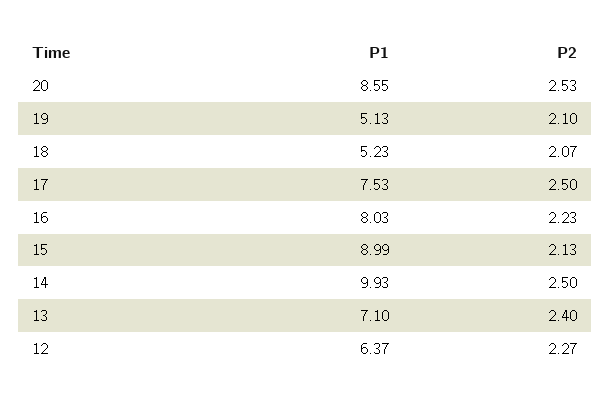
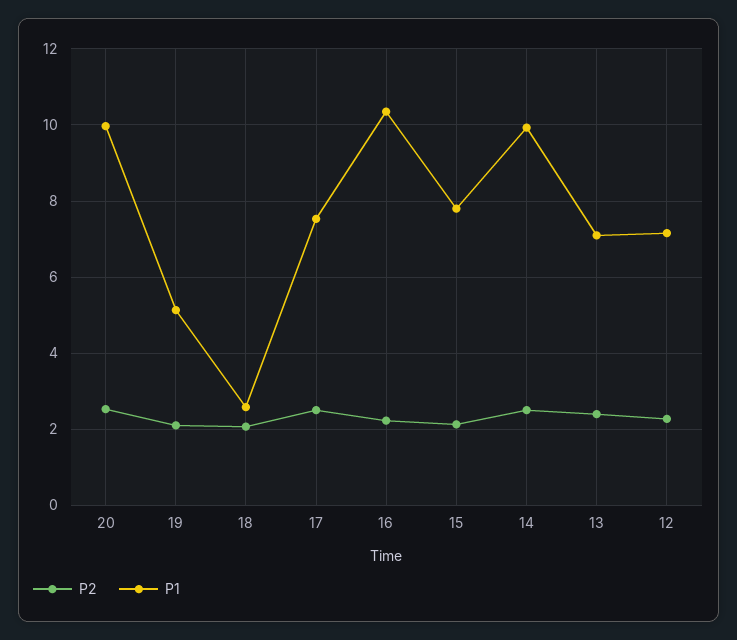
P1, 20: 8.55 -> 10
P1, 18: 5.23 -> 2.6
P1, 16: 8.03 -> 10.4
P1, 15: 8.99 -> 7.8
P1, 12: 6.37 -> 7.2

